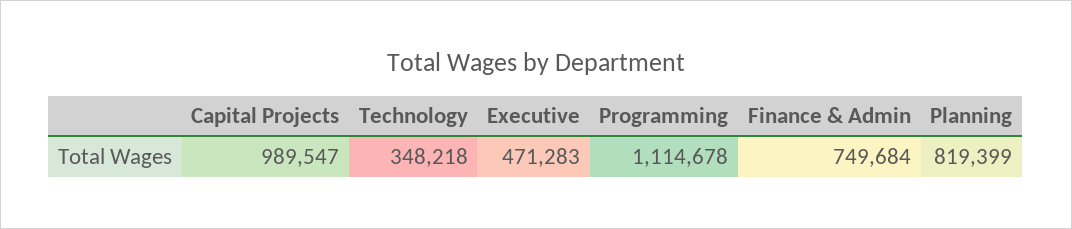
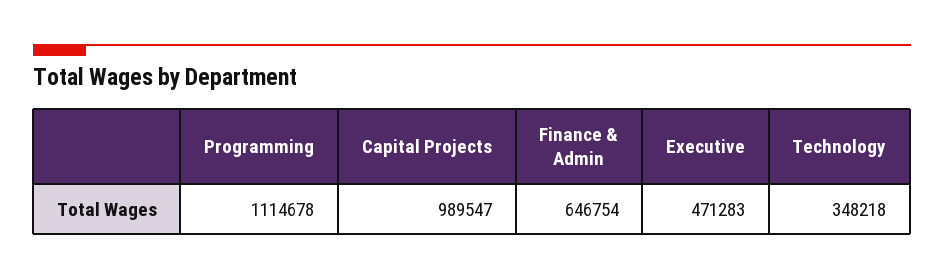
Finance & Admin: 749684 -> 646754
Planning: 819399 -> none

